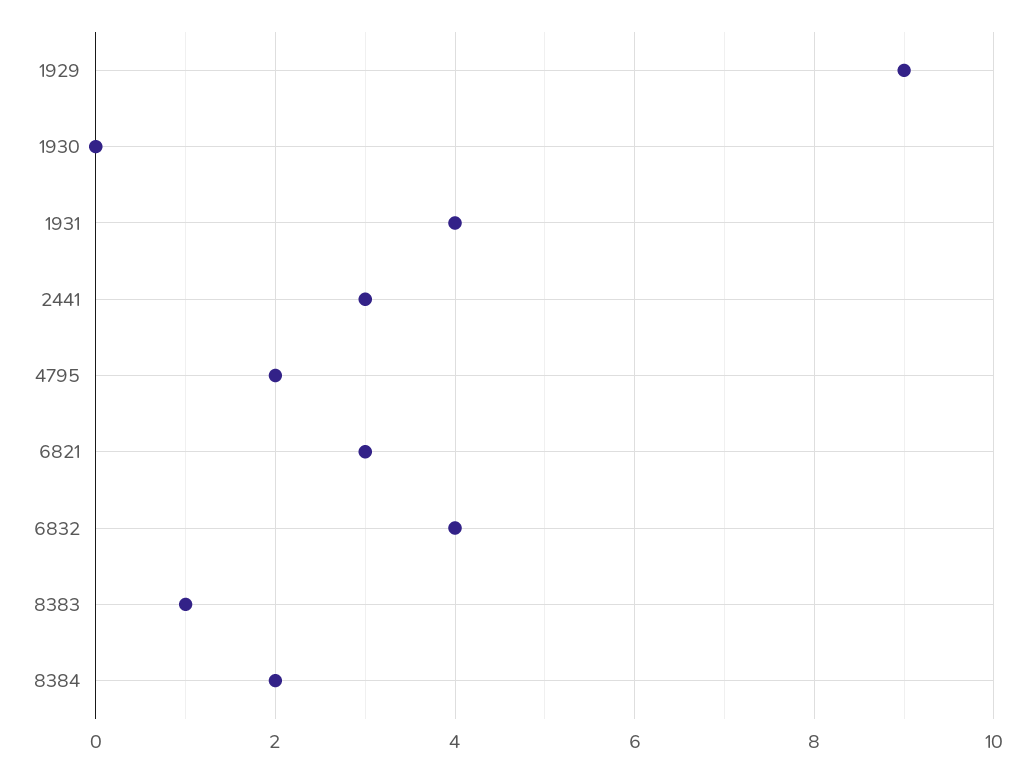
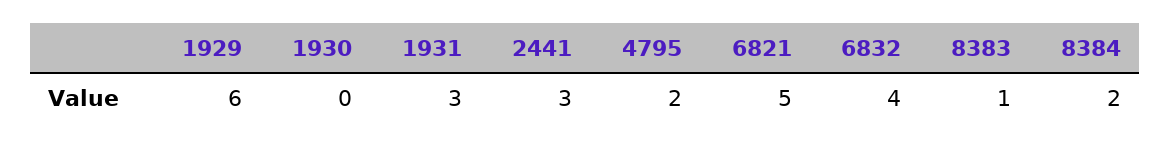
1929: 9 -> 6
1931: 4 -> 3
6821: 3 -> 5

